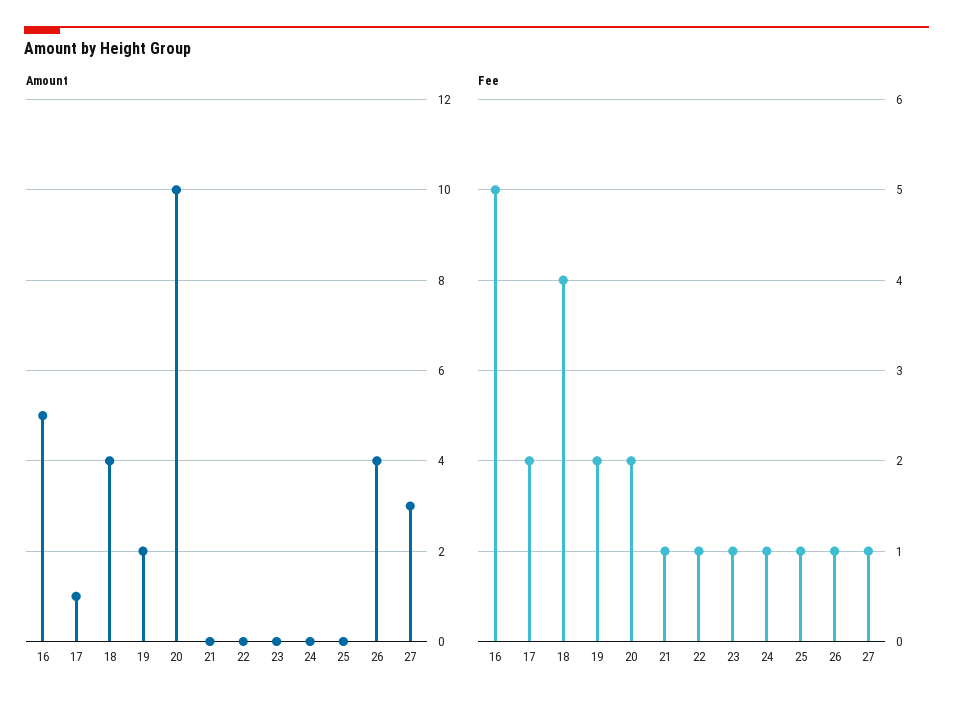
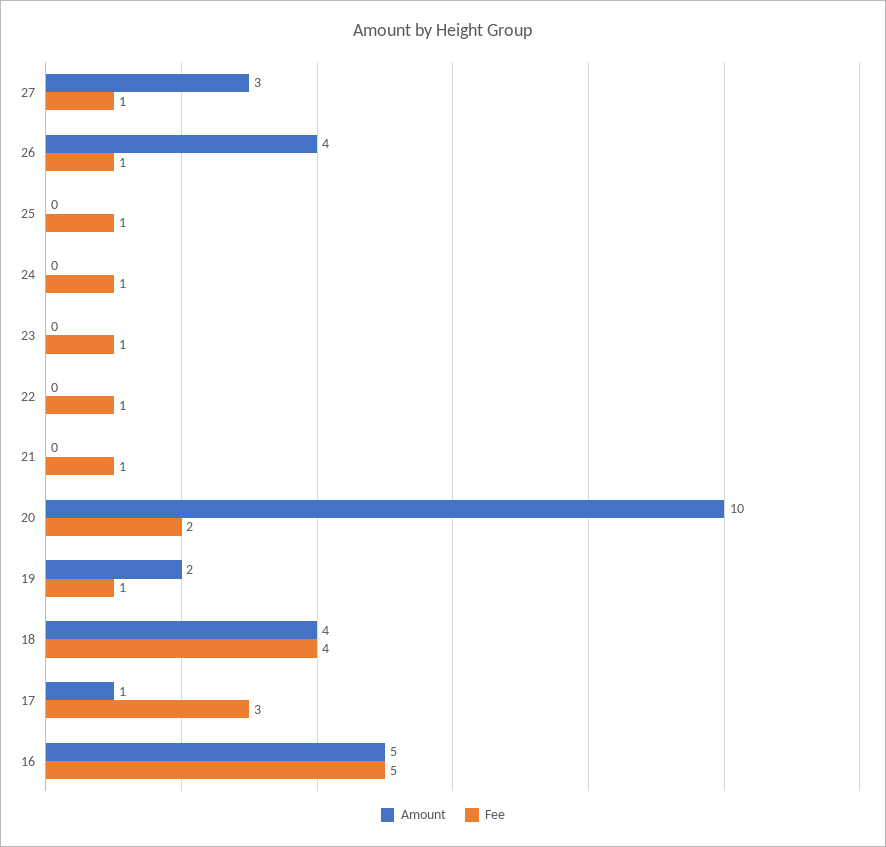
Fee, 17: 2 -> 3
Fee, 19: 2 -> 1

